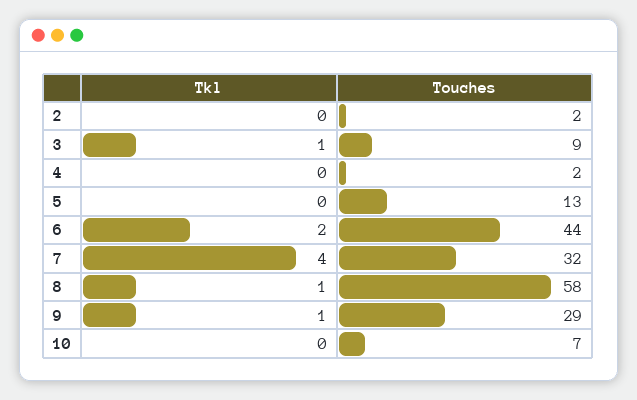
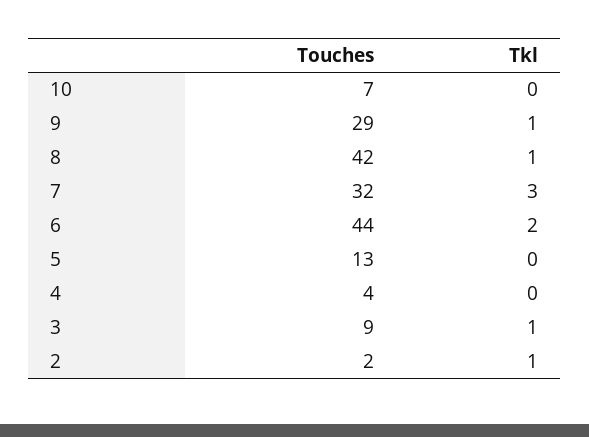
Tkl, 2: 0 -> 1
Touches, 4: 2 -> 4
Tkl, 7: 4 -> 3
Touches, 8: 58 -> 42

